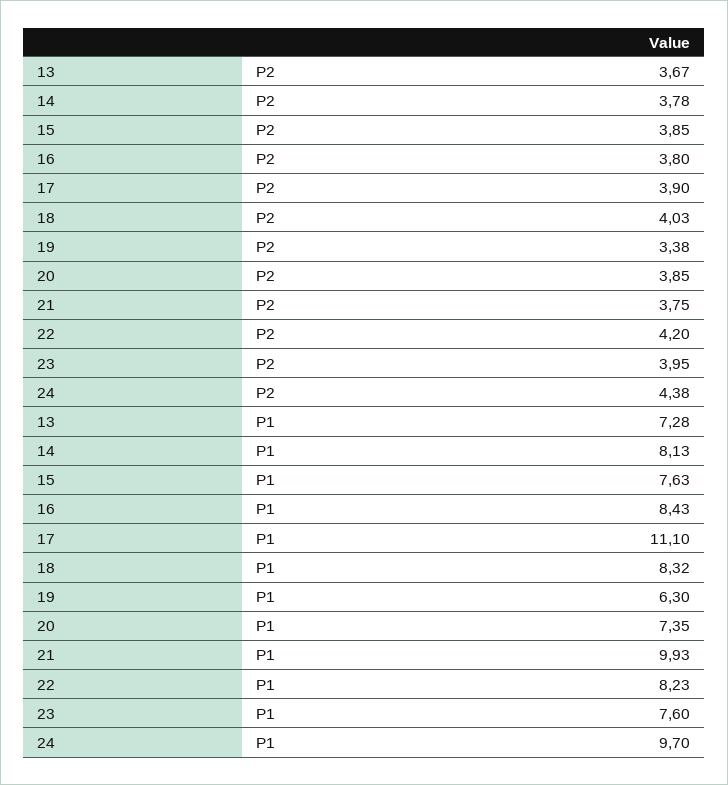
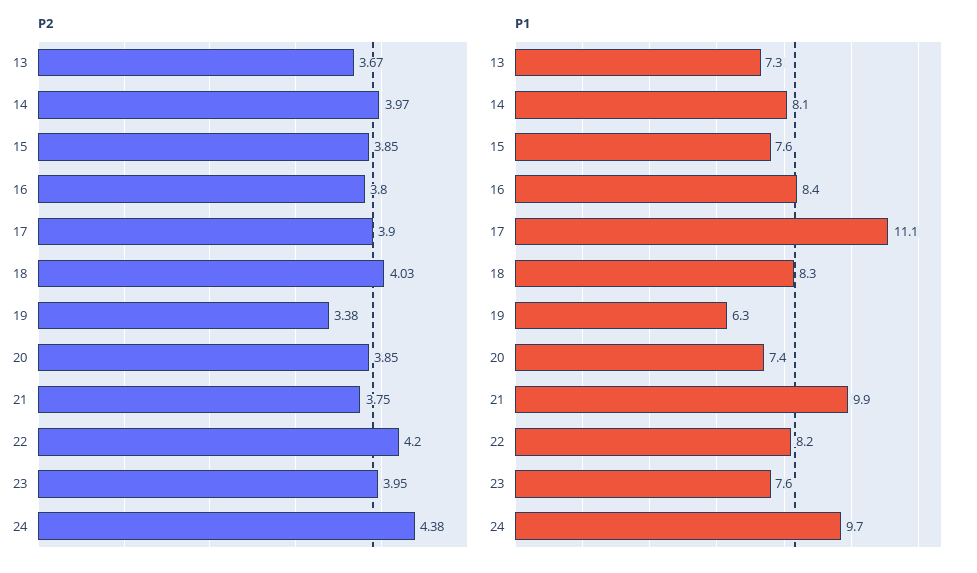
P2, 14: 3.78 -> 3.97

